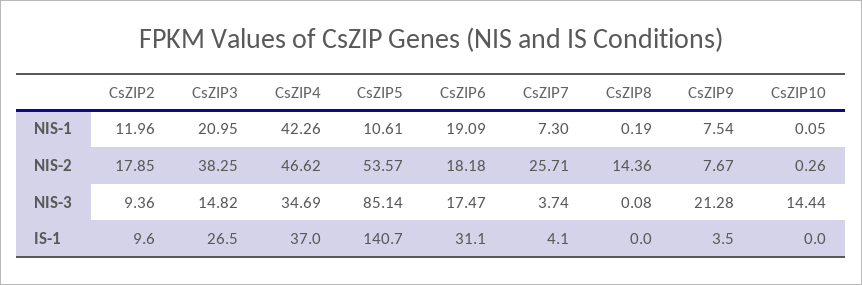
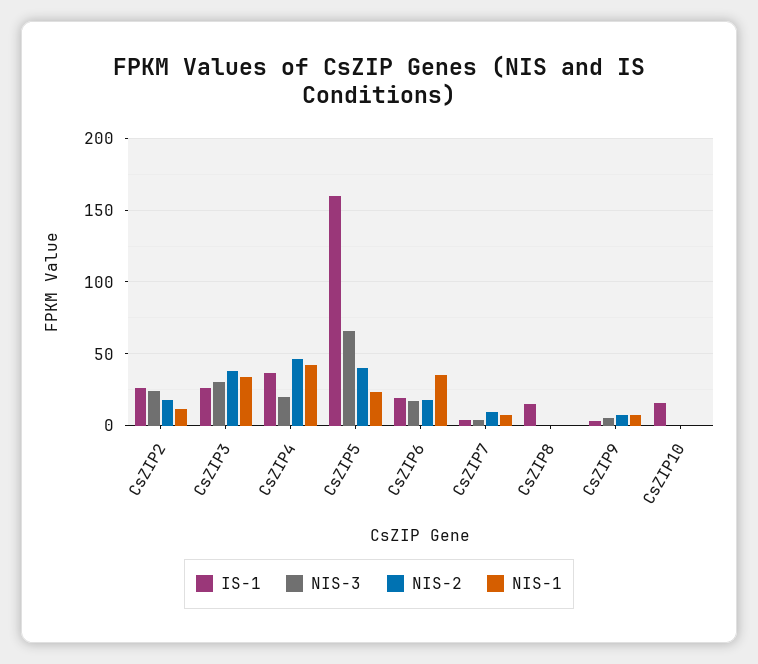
NIS-1, CsZIP3: 20.95 -> 35
NIS-1, CsZIP5: 10.61 -> 25
NIS-1, CsZIP6: 19.09 -> 35
NIS-2, CsZIP5: 53.57 -> 40
NIS-2, CsZIP7: 25.71 -> 10
NIS-2, CsZIP8: 14.36 -> 0
NIS-3, CsZIP2: 9.36 -> 25
NIS-3, CsZIP3: 14.82 -> 30
NIS-3, CsZIP4: 34.69 -> 20
NIS-3, CsZIP5: 85.14 -> 65
NIS-3, CsZIP9: 21.28 -> 5
NIS-3, CsZIP10: 14.44 -> 0
IS-1, CsZIP2: 9.6 -> 25
IS-1, CsZIP5: 140.7 -> 160
IS-1, CsZIP6: 31.1 -> 20
IS-1, CsZIP8: 0 -> 15
IS-1, CsZIP10: 0 -> 15

